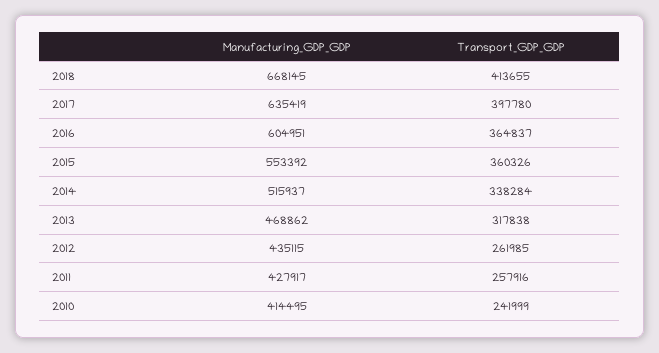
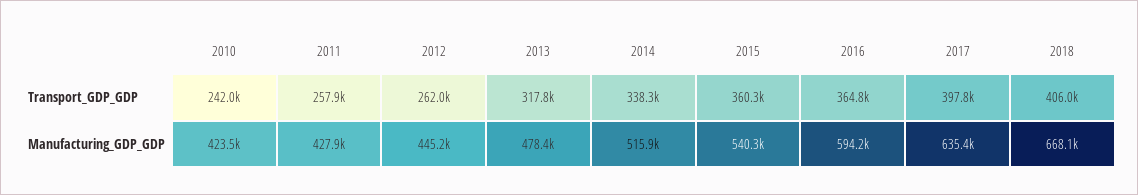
Transport_GDP_GDP, 2018: 413655 -> 406000
Manufacturing_GDP_GDP, 2016: 604951 -> 594200
Manufacturing_GDP_GDP, 2015: 553392 -> 540300
Manufacturing_GDP_GDP, 2013: 468862 -> 478400
Manufacturing_GDP_GDP, 2012: 435115 -> 445200
Manufacturing_GDP_GDP, 2010: 414495 -> 423500

